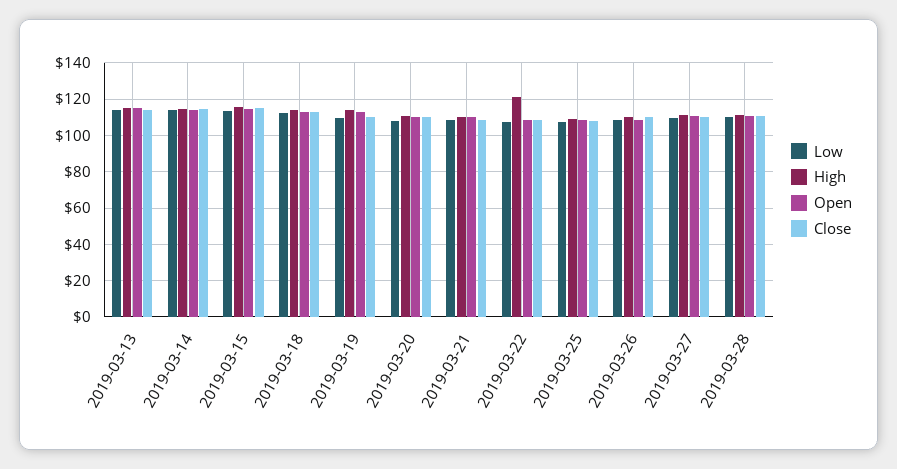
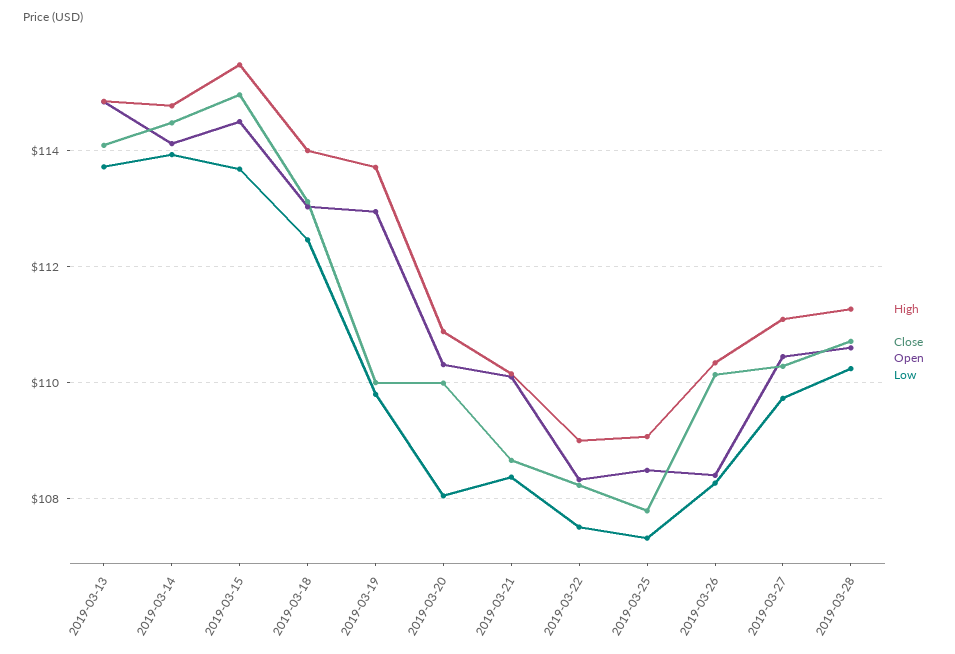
High, 2019-03-22: 120 -> 109

